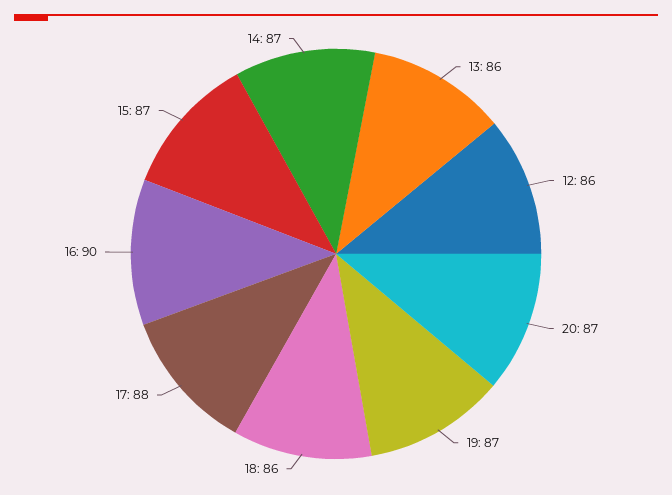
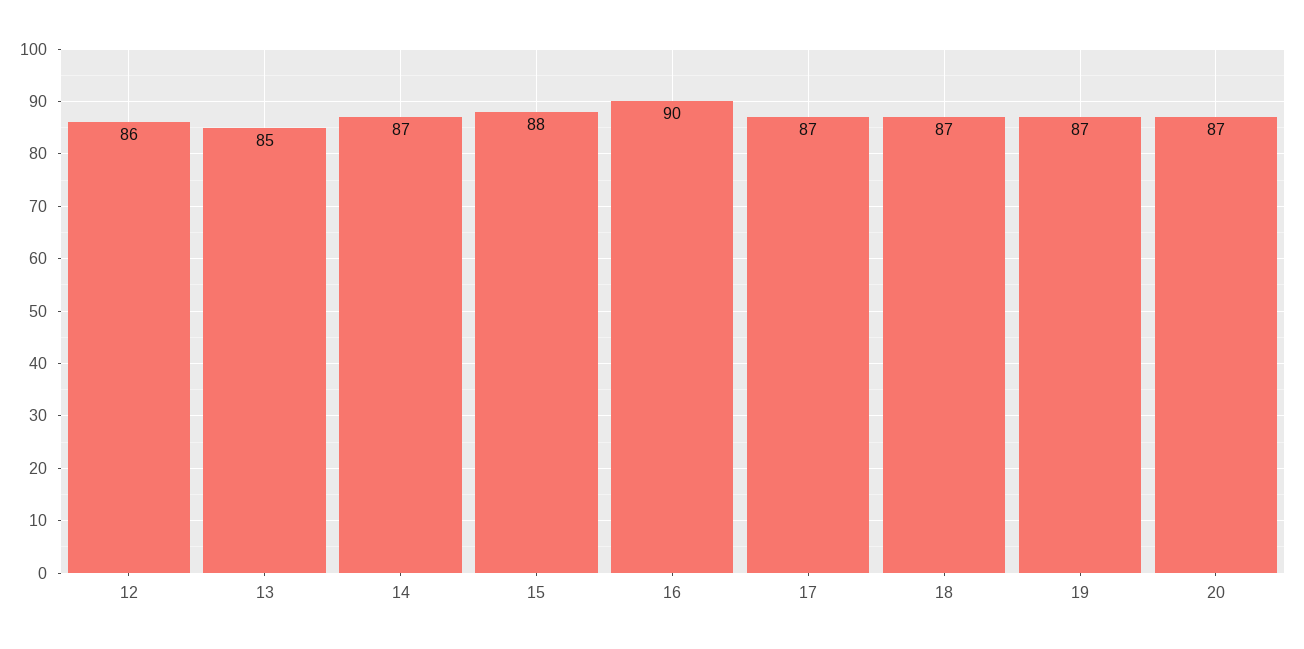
13: 86 -> 85
18: 86 -> 87
17: 88 -> 87
15: 87 -> 88

